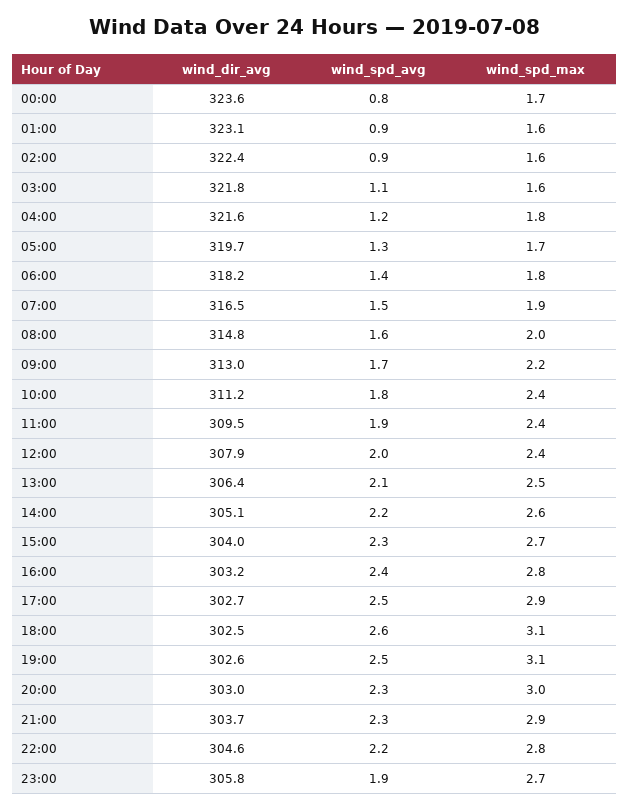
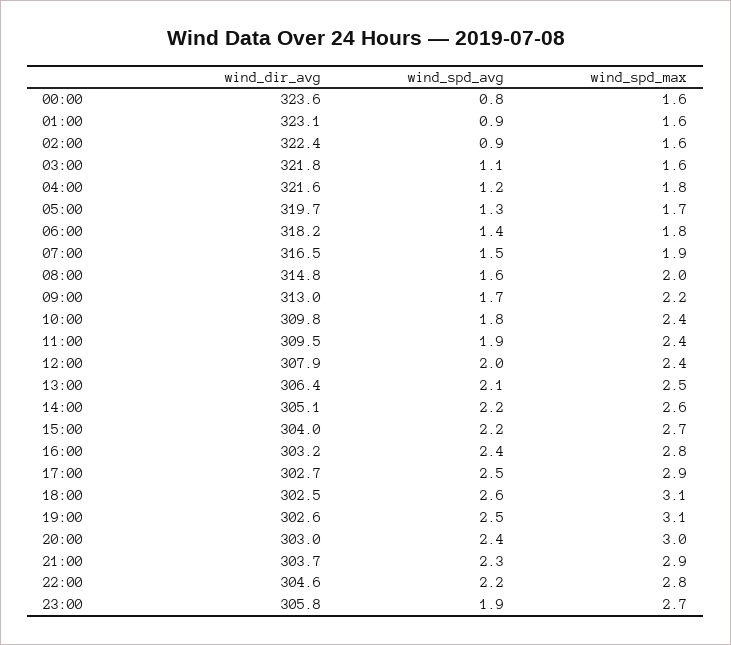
wind_spd_max, 00:00: 1.7 -> 1.6
wind_dir_avg, 10:00: 311.2 -> 309.8
wind_spd_avg, 15:00: 2.3 -> 2.2
wind_spd_avg, 20:00: 2.3 -> 2.4

